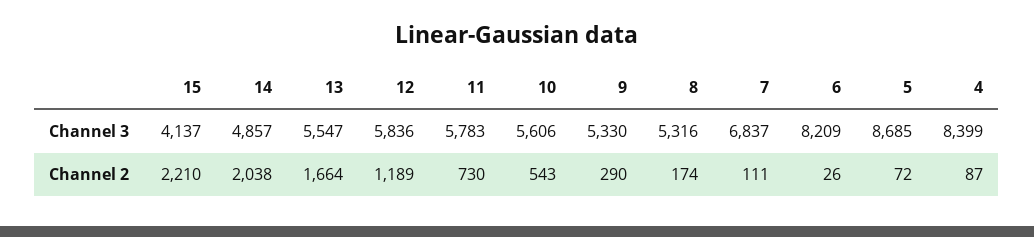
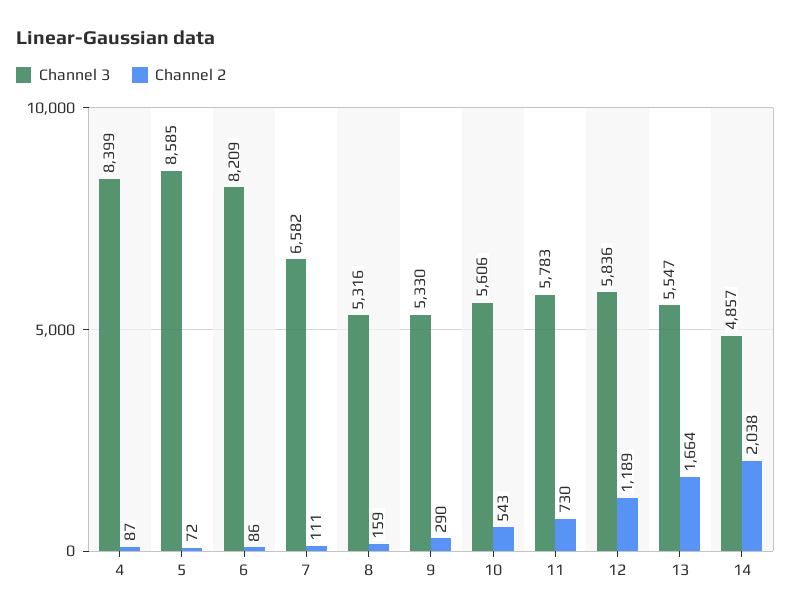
Channel 3, 15: 4137 -> none
Channel 3, 7: 6837 -> 6582
Channel 3, 5: 8685 -> 8585
Channel 2, 15: 2210 -> none
Channel 2, 8: 174 -> 159
Channel 2, 6: 26 -> 86

